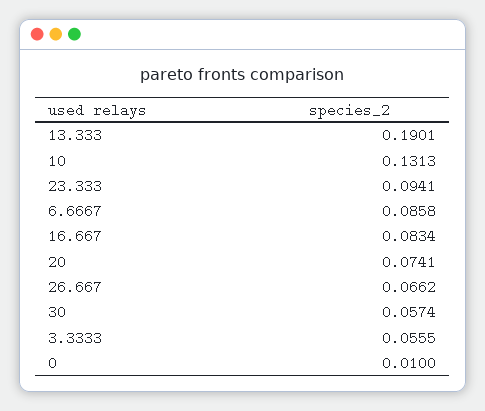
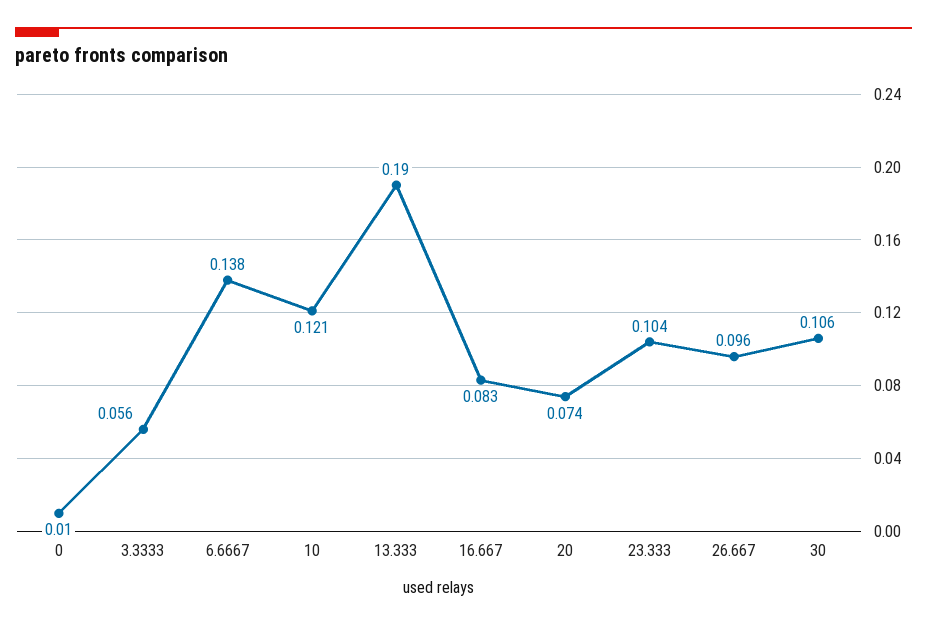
10: 0.1313 -> 0.121
23.333: 0.0941 -> 0.104
6.6667: 0.0858 -> 0.138
26.667: 0.0662 -> 0.096
30: 0.0574 -> 0.106

